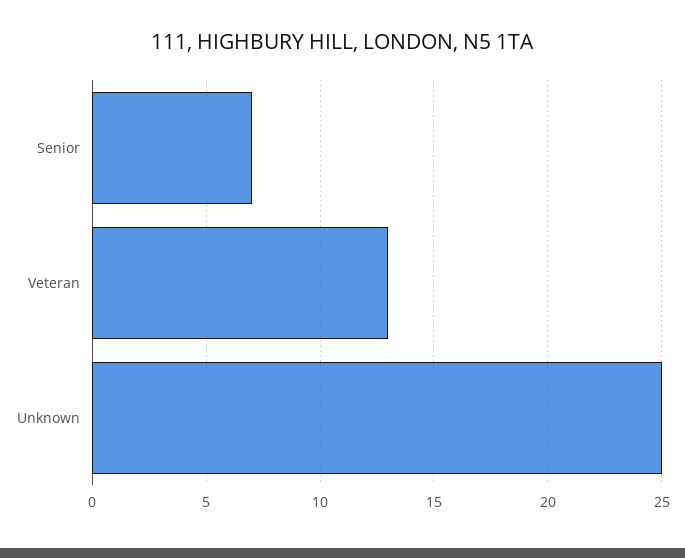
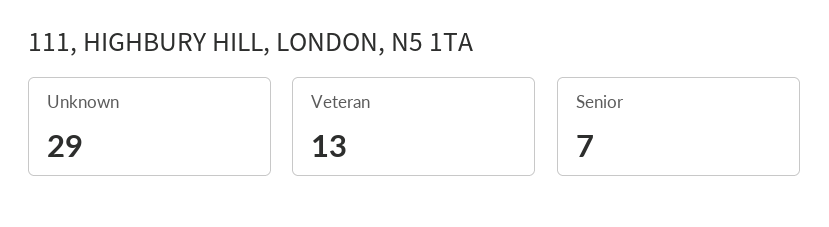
Unknown: 25 -> 29

